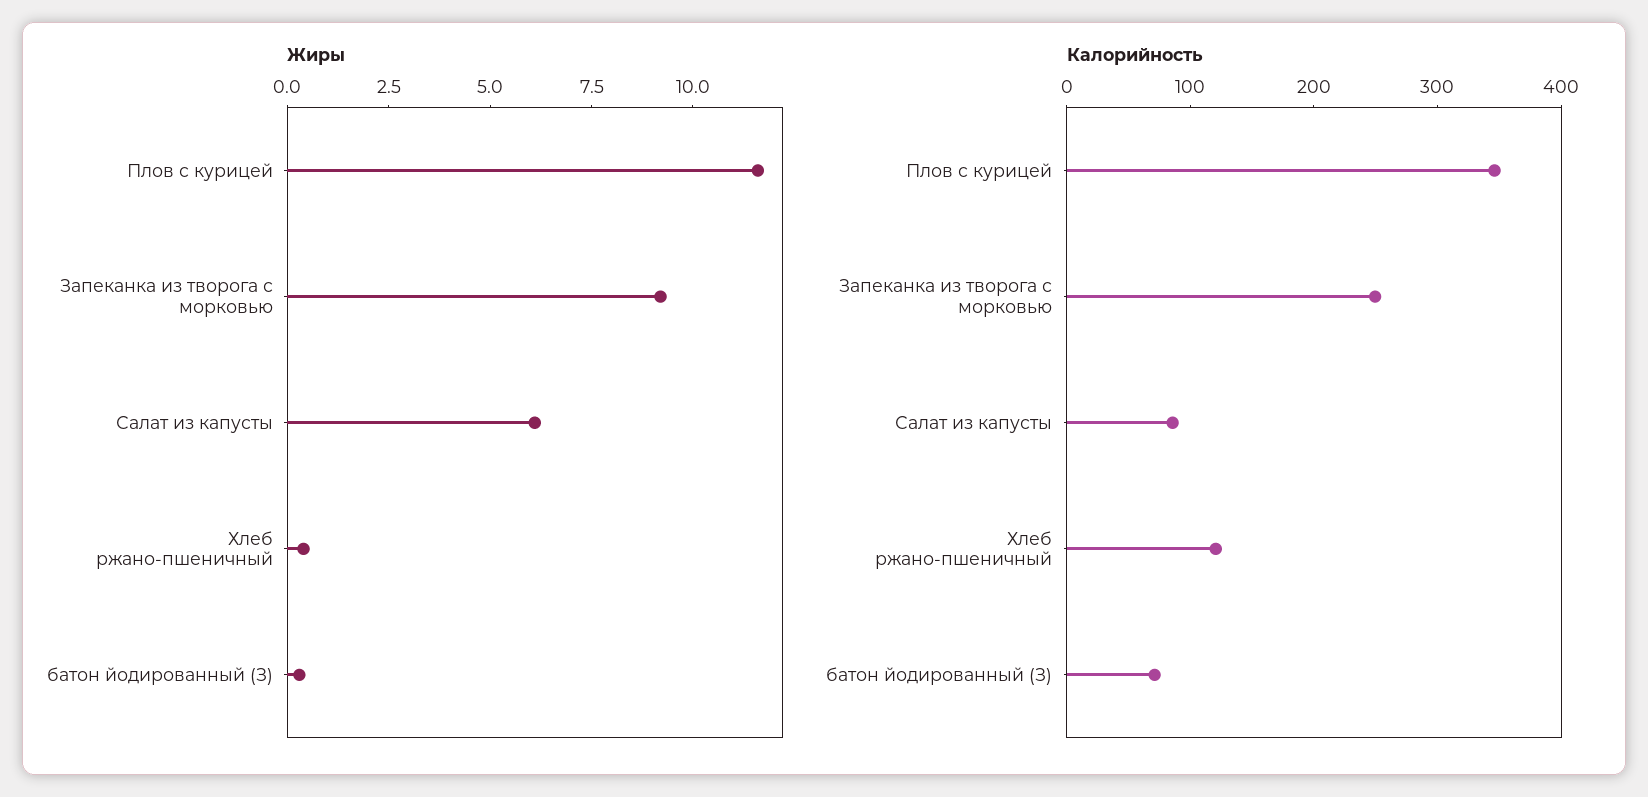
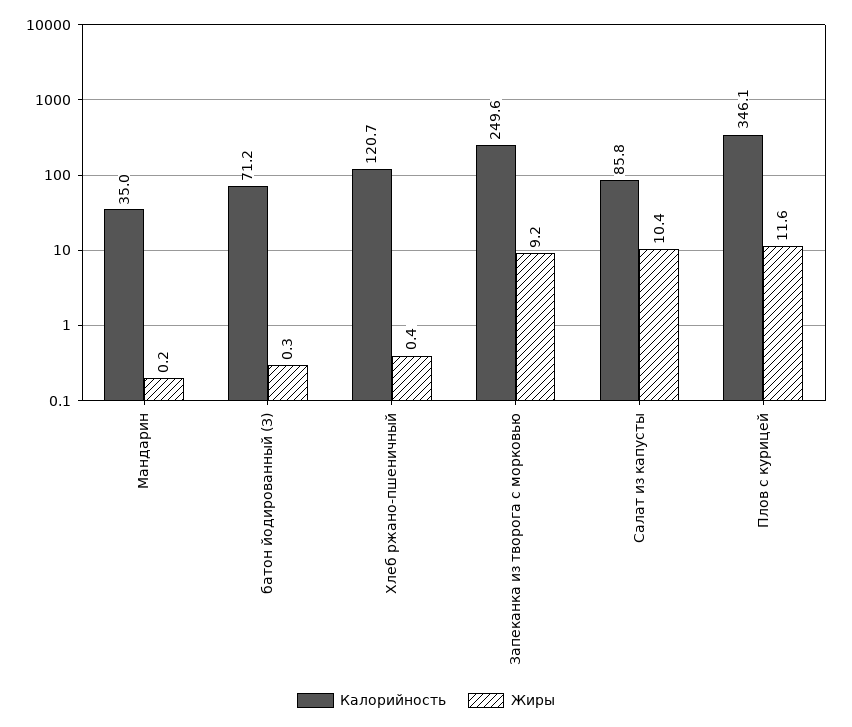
Жиры, Салат из капусты: 6 -> 10.4
Калорийность, Мандарин: none -> 35
Жиры, Мандарин: none -> 0.2

